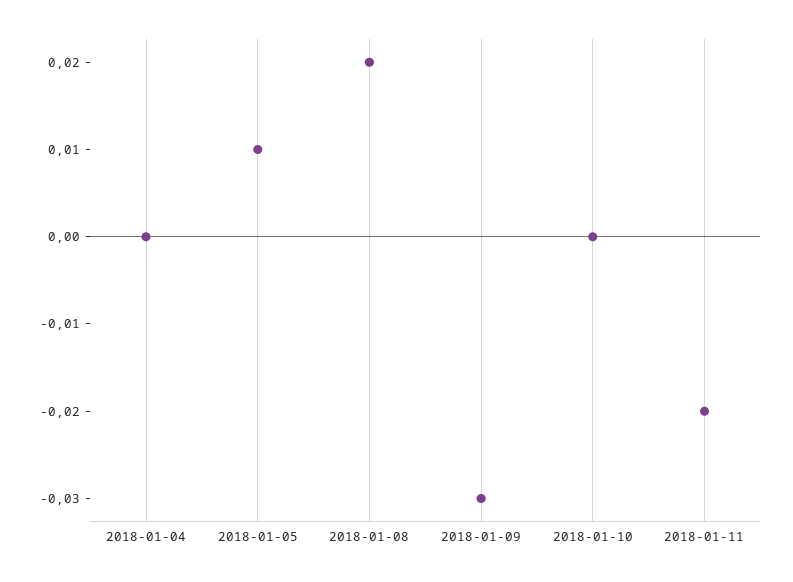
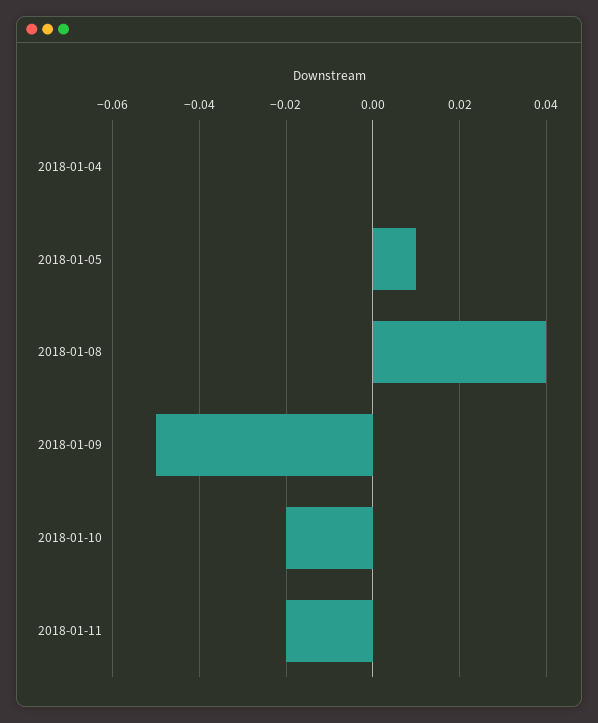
2018-01-08: 0.02 -> 0.04
2018-01-09: -0.03 -> -0.05
2018-01-10: 0 -> -0.02

